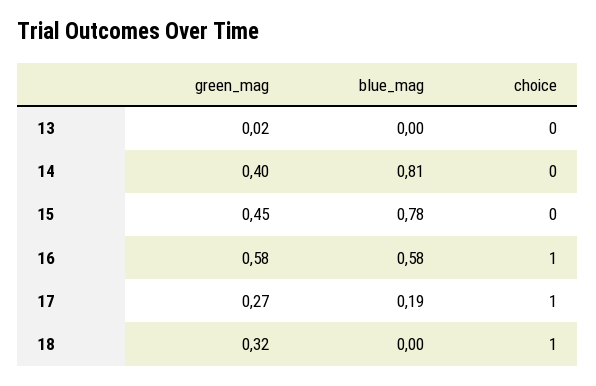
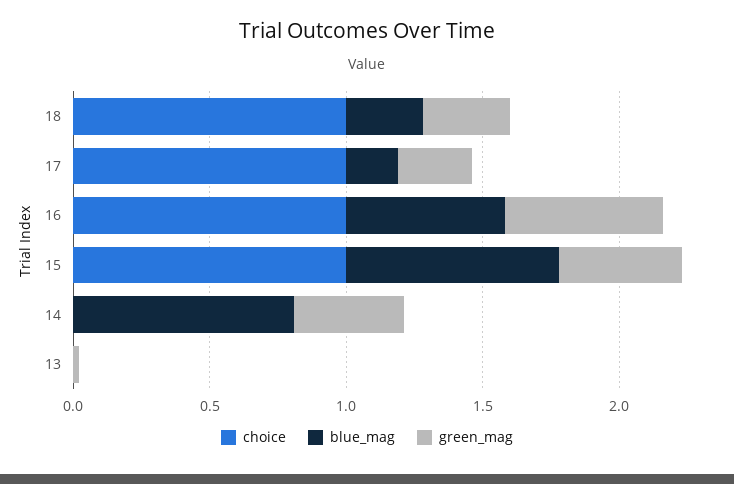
choice, 15: 0 -> 1
blue_mag, 18: 0 -> 0.3

